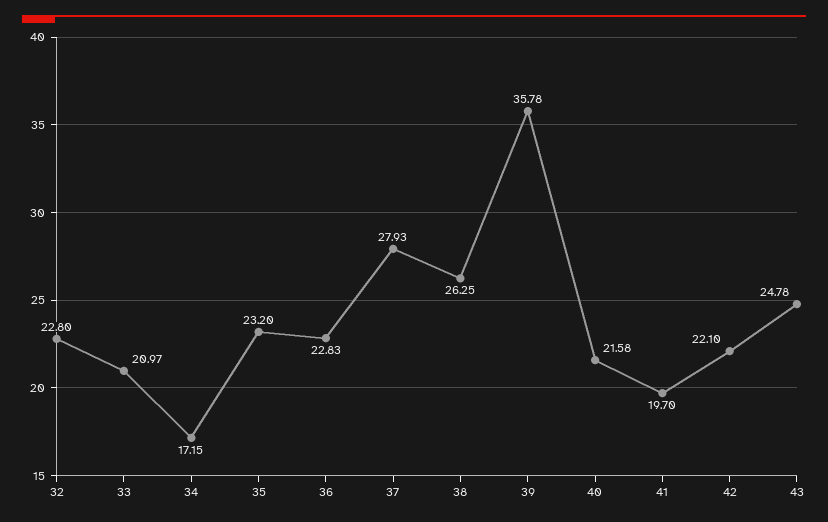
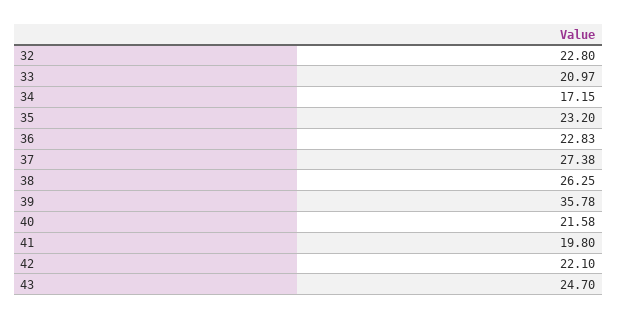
37: 27.93 -> 27.38
41: 19.7 -> 19.8
43: 24.78 -> 24.7

